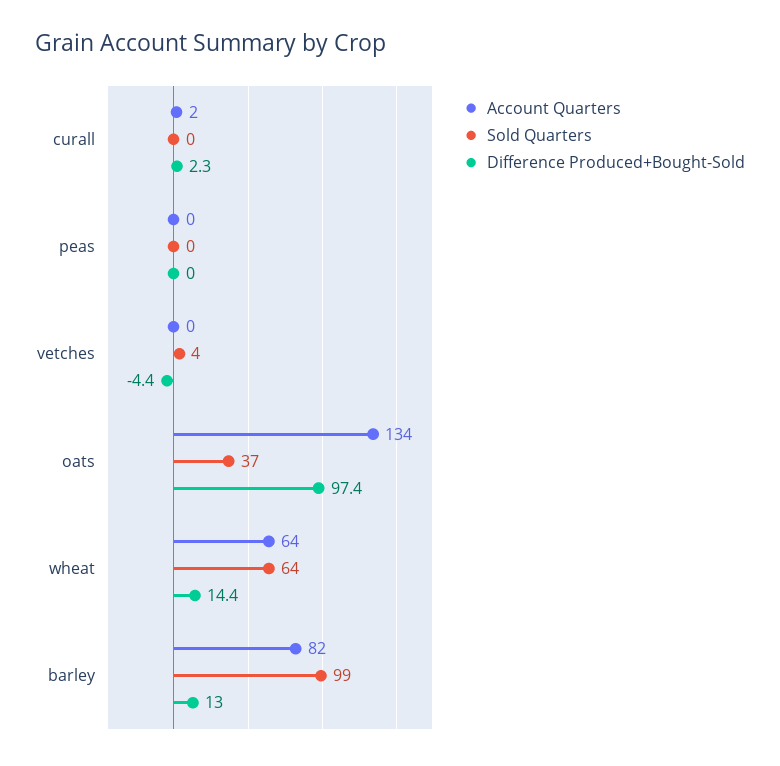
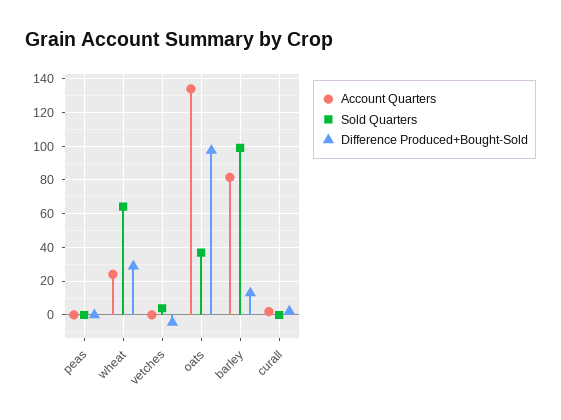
Account Quarters, wheat: 64 -> 25
Difference Produced+Bought-Sold, wheat: 14.4 -> 30

